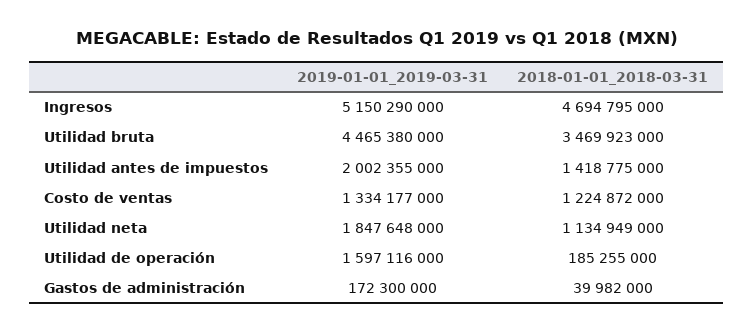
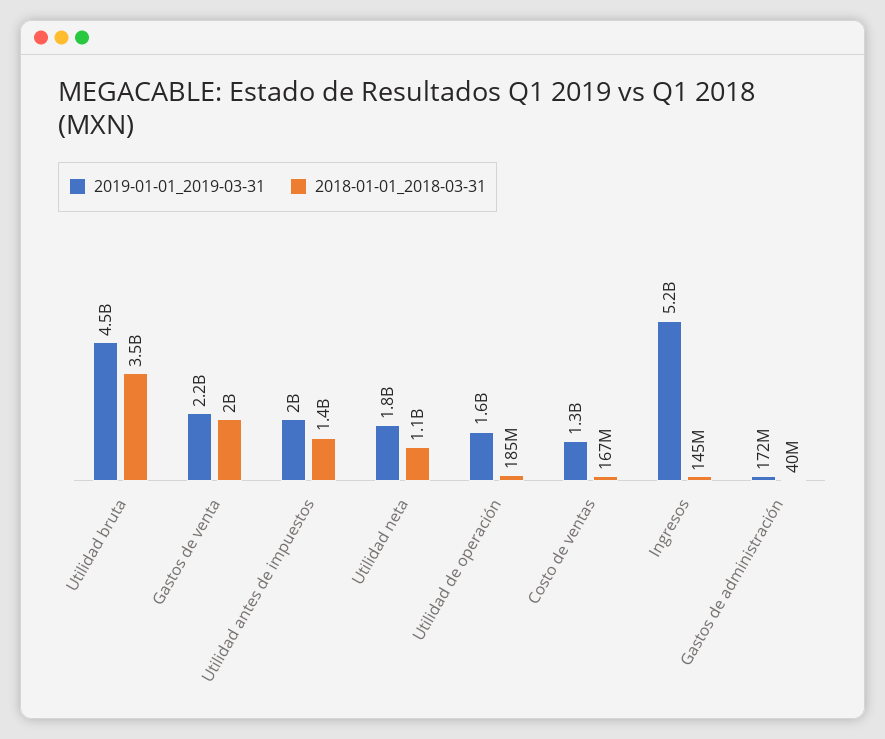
2018-01-01_2018-03-31, Ingresos: 4694795000 -> 145000000
2018-01-01_2018-03-31, Costo de ventas: 1224872000 -> 167000000
2019-01-01_2019-03-31, Gastos de venta: none -> 2200000000
2018-01-01_2018-03-31, Gastos de venta: none -> 2000000000

